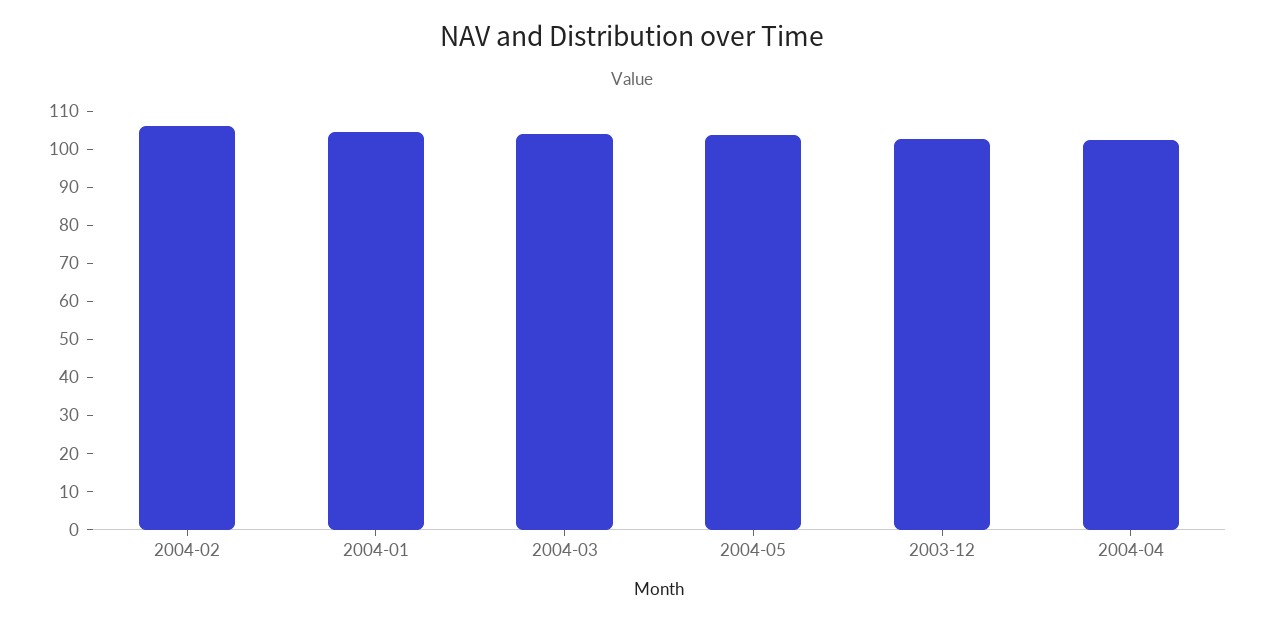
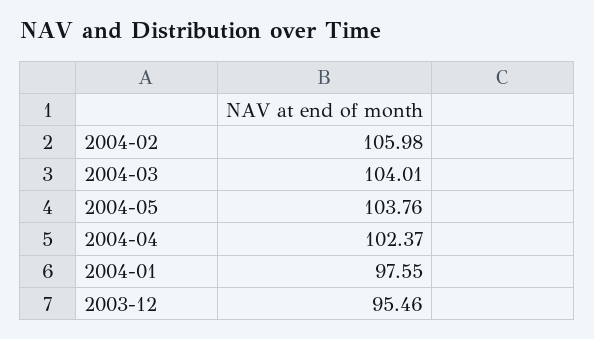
2004-01: 105 -> 97.55
2003-12: 102.5 -> 95.46

